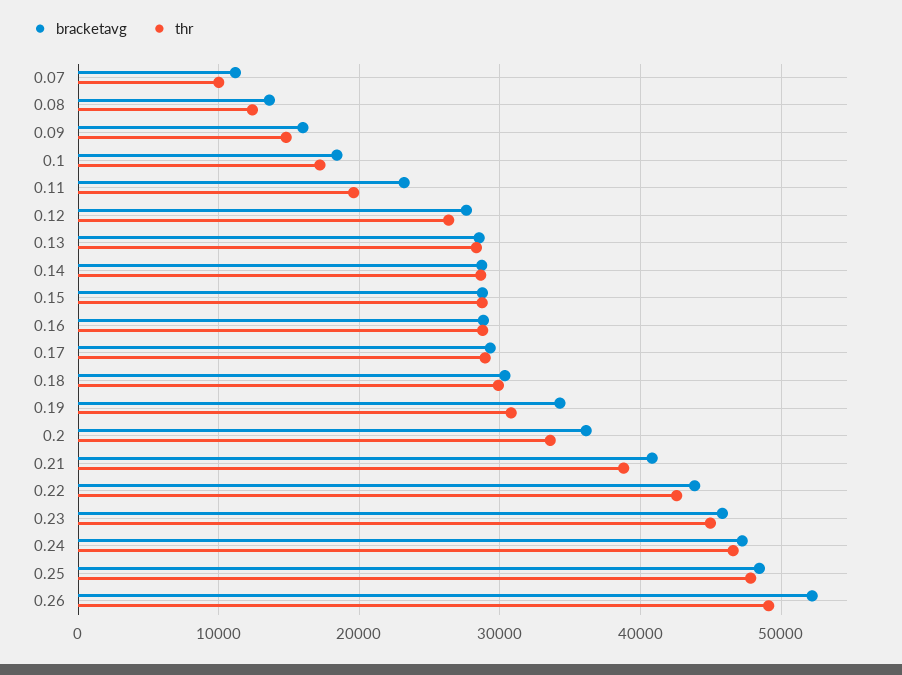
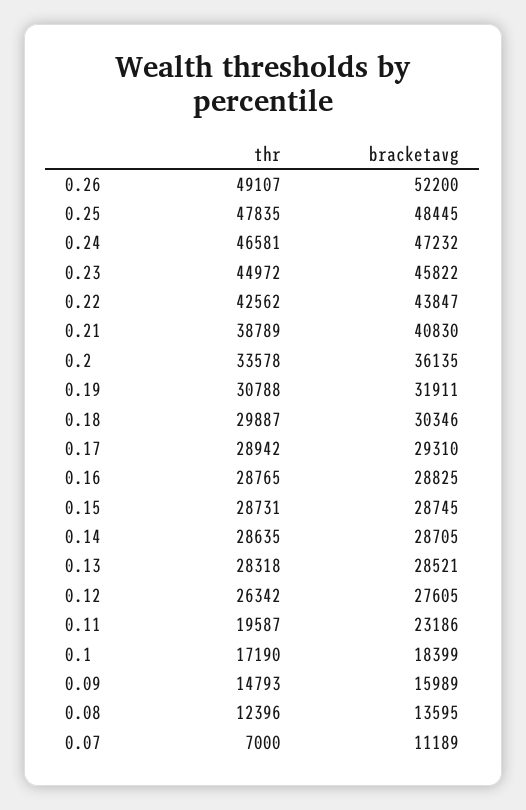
thr, 0.07: 10000 -> 7000
bracketavg, 0.19: 34000 -> 31911

